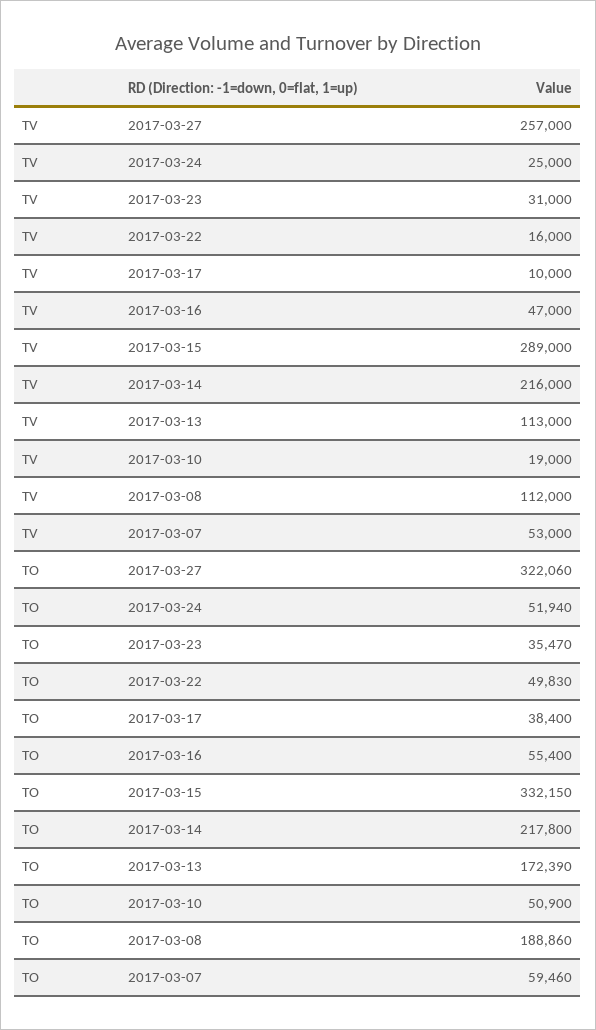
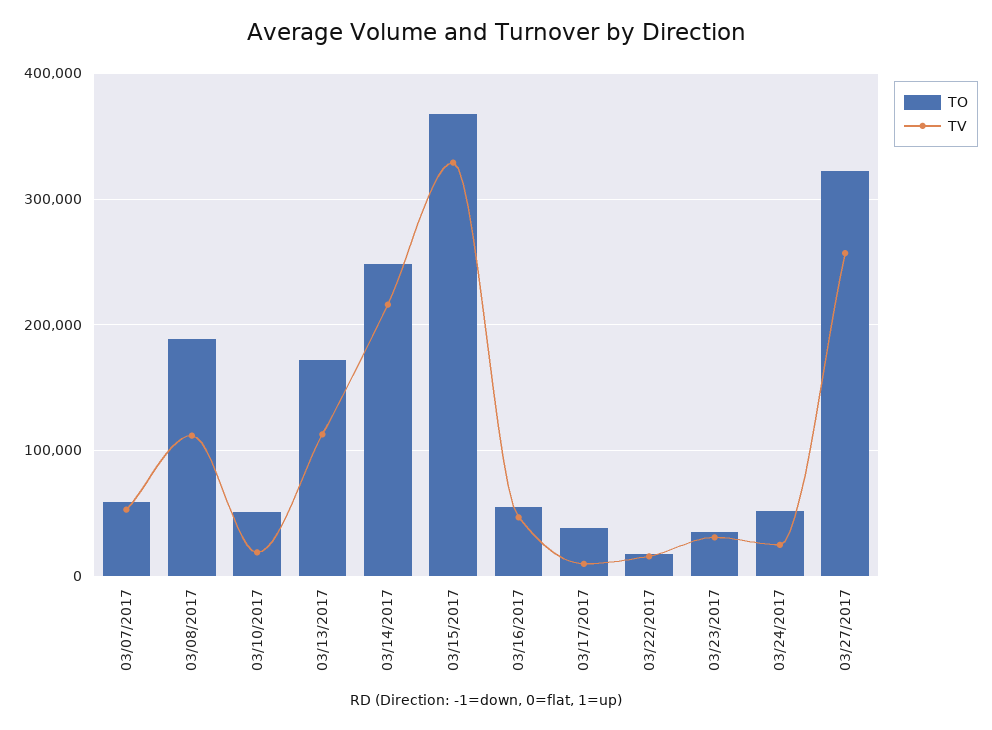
TV, 2017-03-15: 289000 -> 330000
TO, 2017-03-22: 49830 -> 20000
TO, 2017-03-15: 332150 -> 370000
TO, 2017-03-14: 217800 -> 250000

